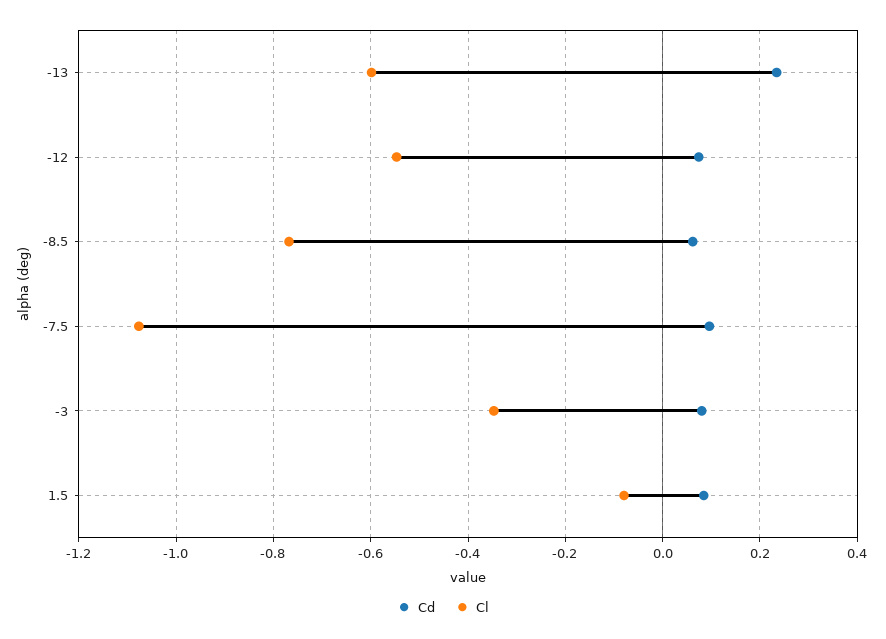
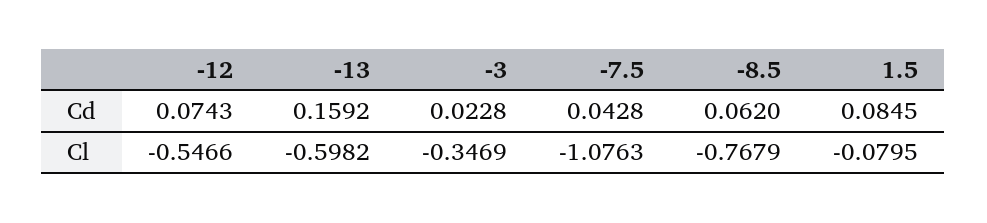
Cd, -13: 0.24 -> 0.1592
Cd, -7.5: 0.1 -> 0.0428
Cd, -3: 0.08 -> 0.0228

